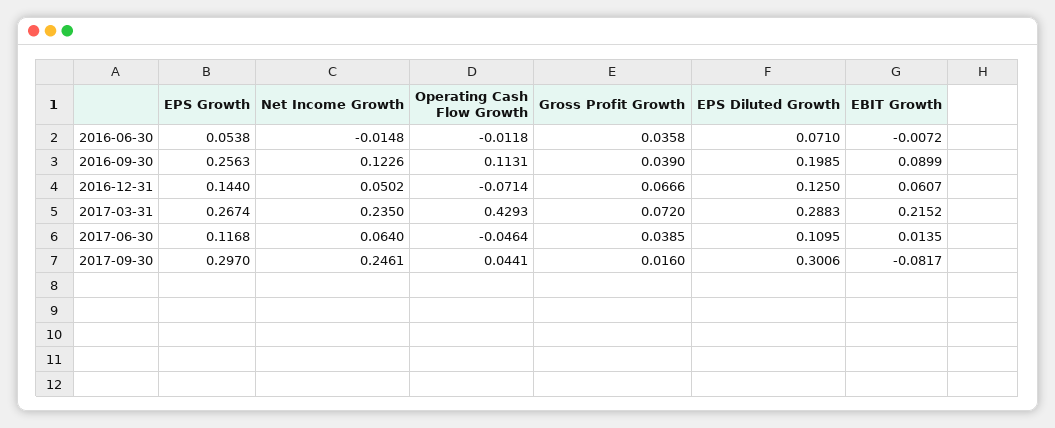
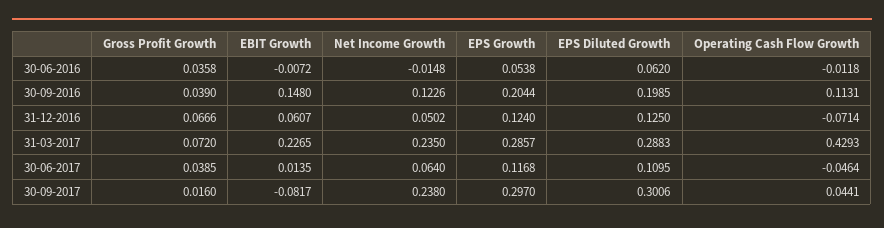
EPS Diluted Growth, 2016-06-30: 0.071 -> 0.062
EPS Growth, 2016-09-30: 0.2563 -> 0.2044
EBIT Growth, 2016-09-30: 0.0899 -> 0.148
EPS Growth, 2016-12-31: 0.144 -> 0.124
EPS Growth, 2017-03-31: 0.2674 -> 0.2857
EBIT Growth, 2017-03-31: 0.2152 -> 0.2265
Net Income Growth, 2017-09-30: 0.2461 -> 0.238

